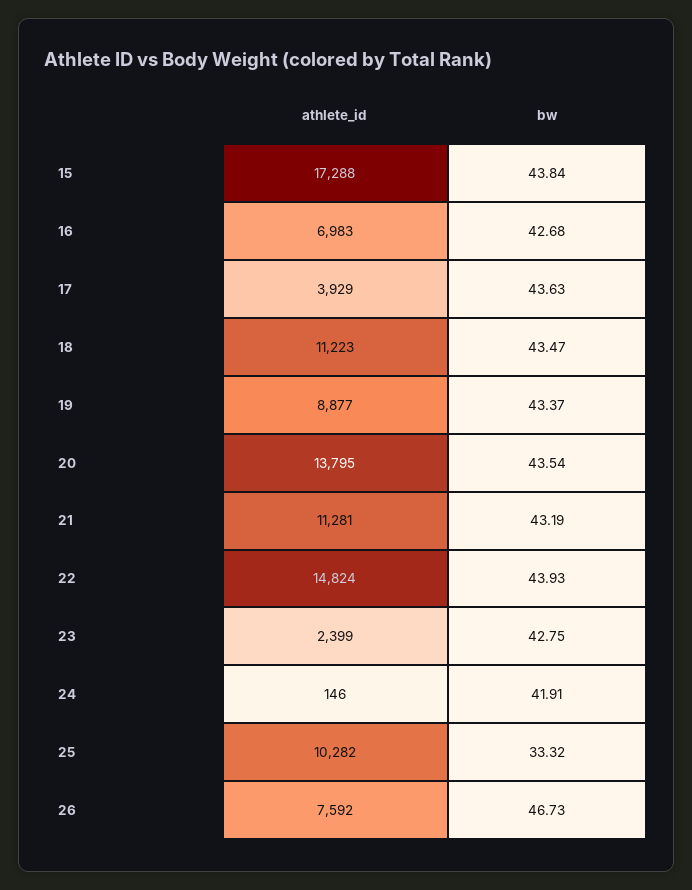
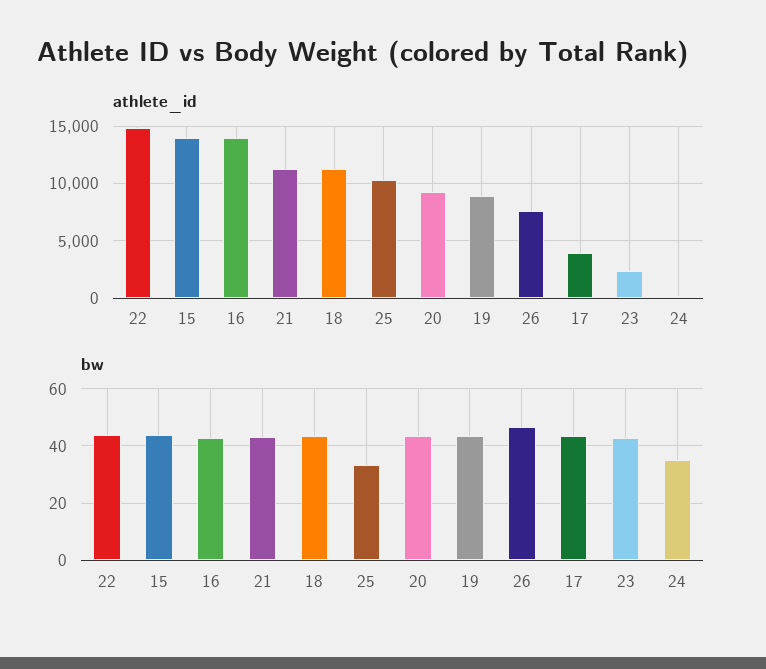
athlete_id, 15: 17288 -> 14000
athlete_id, 16: 6983 -> 14000
athlete_id, 20: 13795 -> 9000
bw, 24: 41.91 -> 35

